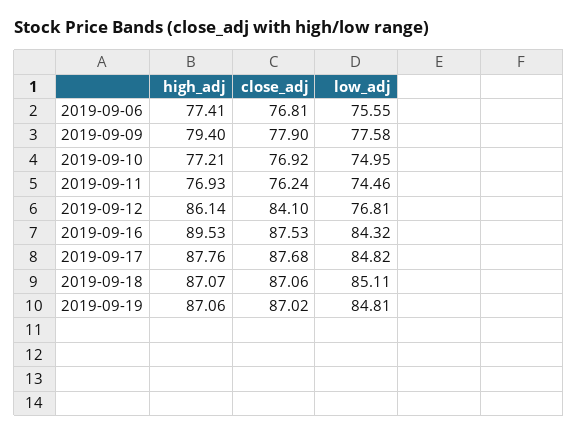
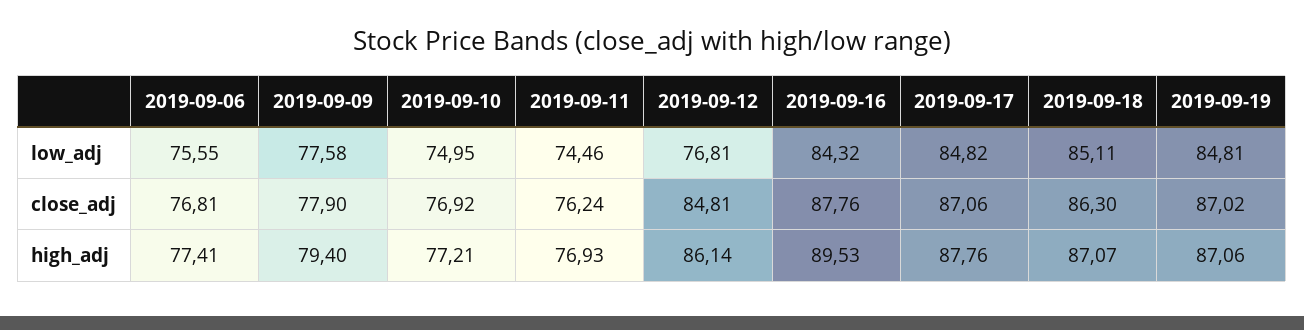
close_adj, 2019-09-12: 84.1 -> 84.81
close_adj, 2019-09-16: 87.53 -> 87.76
close_adj, 2019-09-17: 87.68 -> 87.06
close_adj, 2019-09-18: 87.06 -> 86.3

